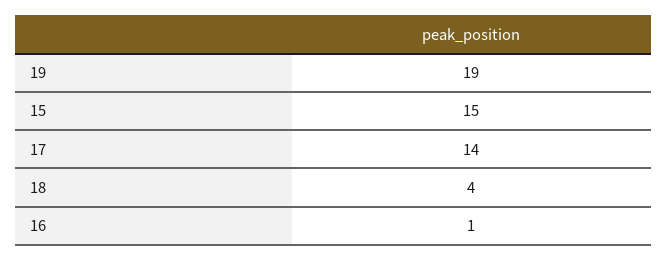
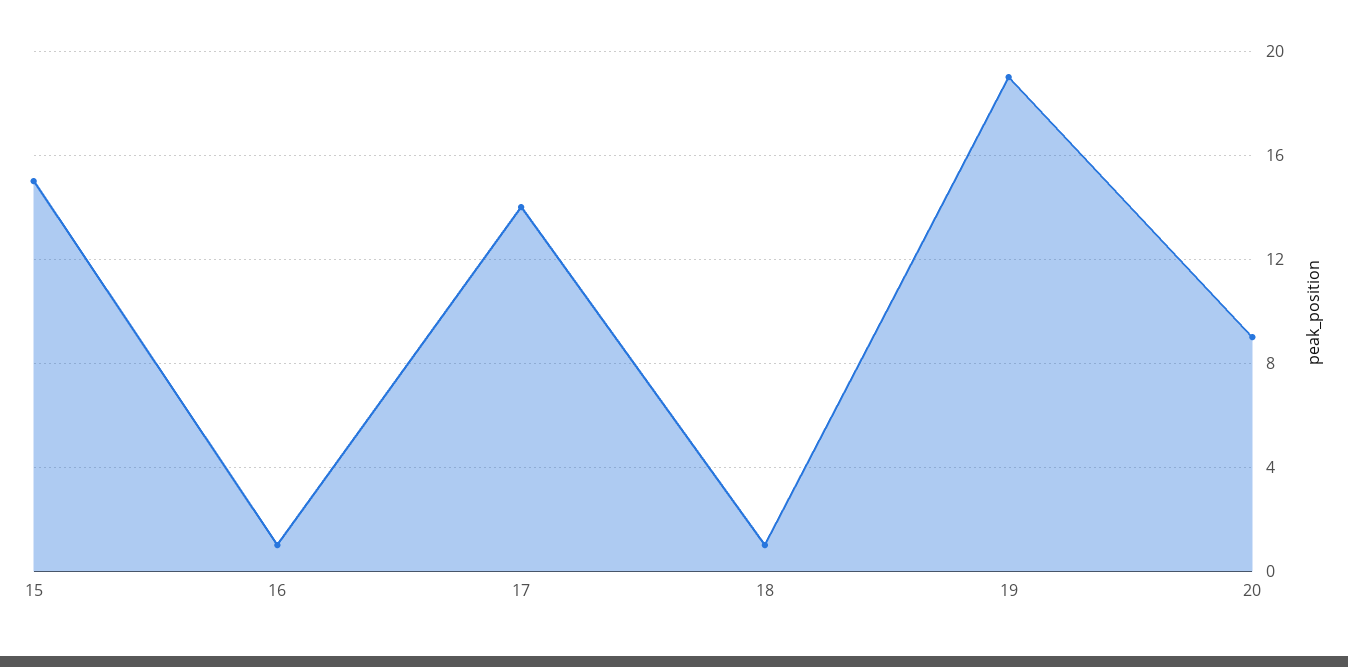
18: 4 -> 1
20: none -> 9

